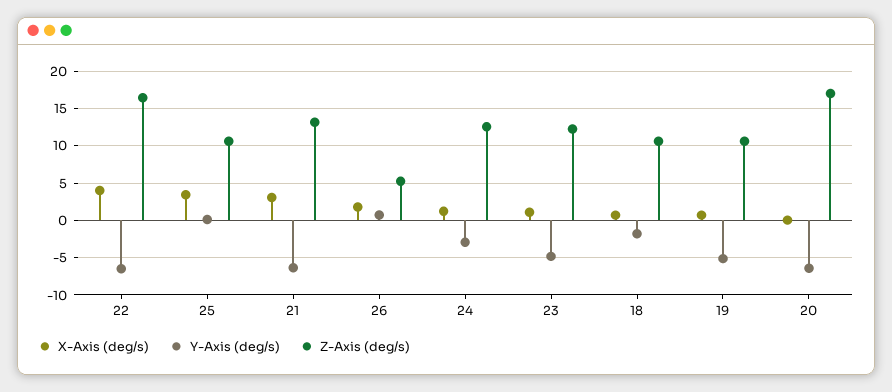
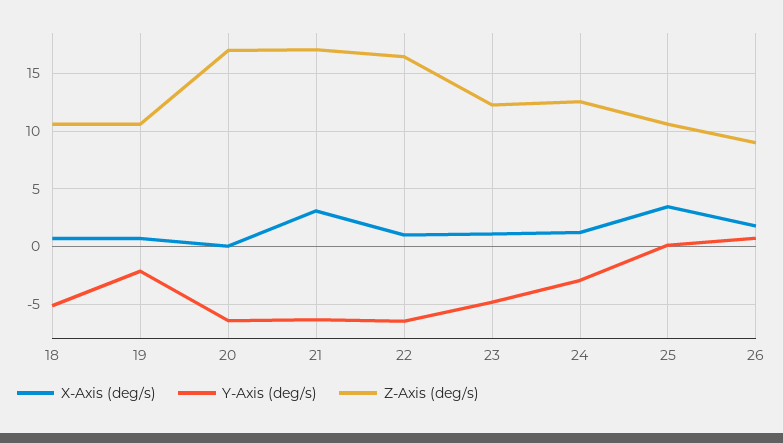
X-Axis (deg/s), 22: 4 -> 1
Z-Axis (deg/s), 21: 13 -> 17
Z-Axis (deg/s), 26: 5 -> 9
Y-Axis (deg/s), 18: -2 -> -5
Y-Axis (deg/s), 19: -5 -> -2

